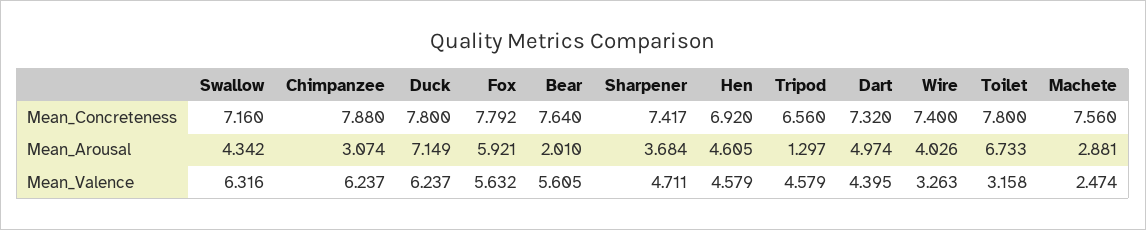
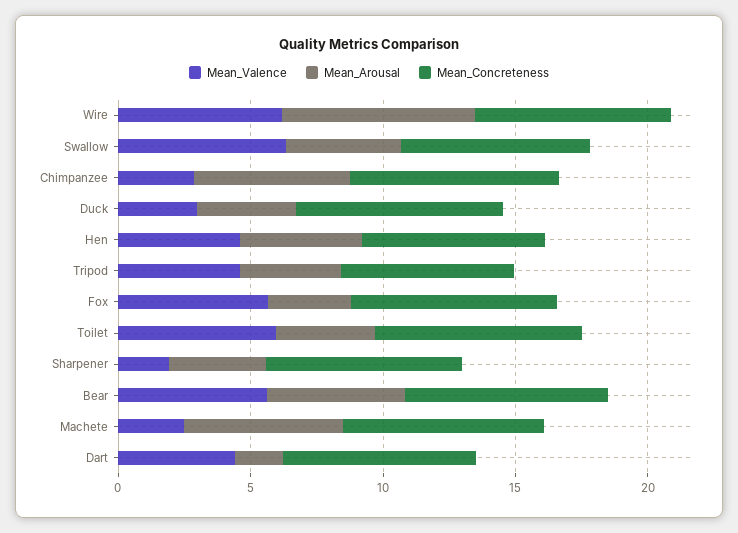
Mean_Arousal, Chimpanzee: 3.074 -> 6
Mean_Arousal, Duck: 7.149 -> 4
Mean_Arousal, Fox: 5.921 -> 3
Mean_Arousal, Bear: 2.01 -> 5
Mean_Arousal, Tripod: 1.297 -> 4
Mean_Arousal, Dart: 4.974 -> 2
Mean_Arousal, Wire: 4.026 -> 7
Mean_Arousal, Toilet: 6.733 -> 4
Mean_Arousal, Machete: 2.881 -> 6
Mean_Valence, Chimpanzee: 6.237 -> 3
Mean_Valence, Duck: 6.237 -> 3
Mean_Valence, Sharpener: 4.711 -> 2
Mean_Valence, Wire: 3.263 -> 6
Mean_Valence, Toilet: 3.158 -> 6

